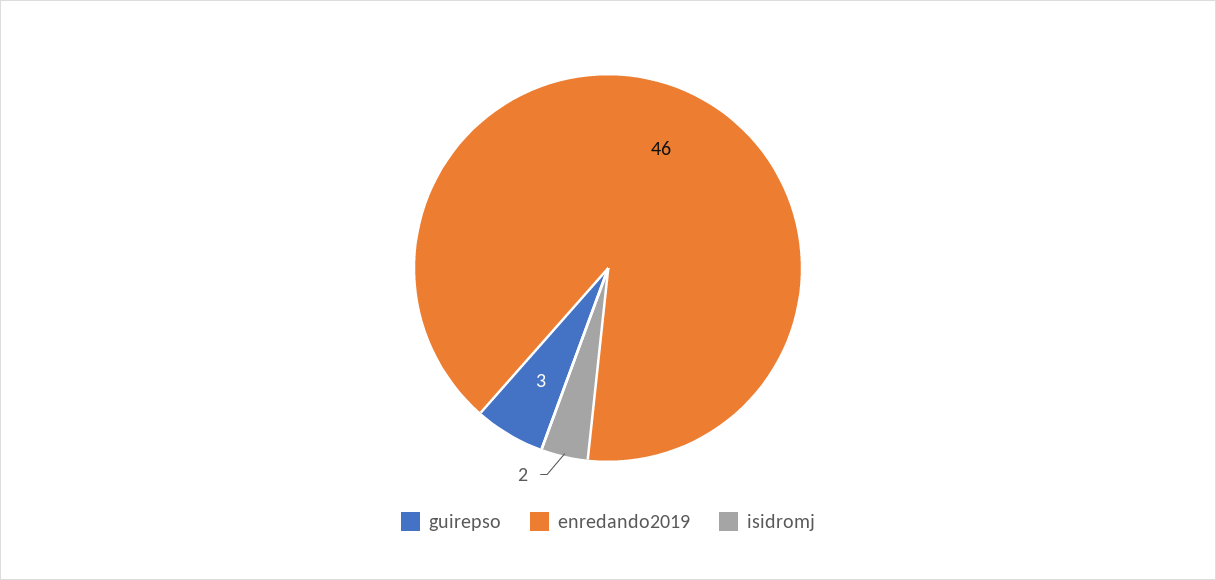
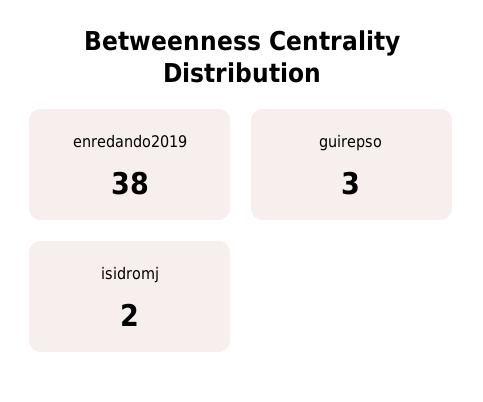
enredando2019: 46 -> 38

